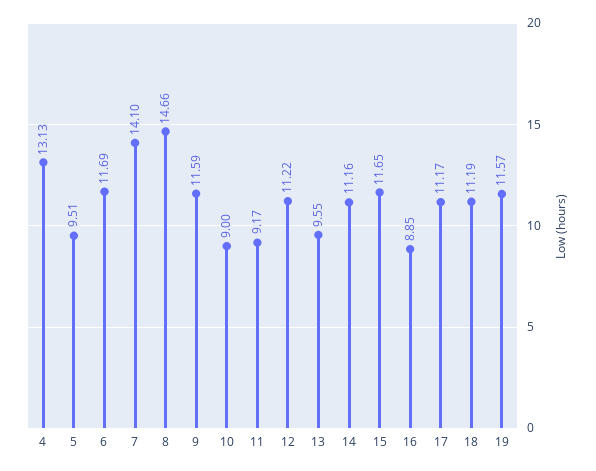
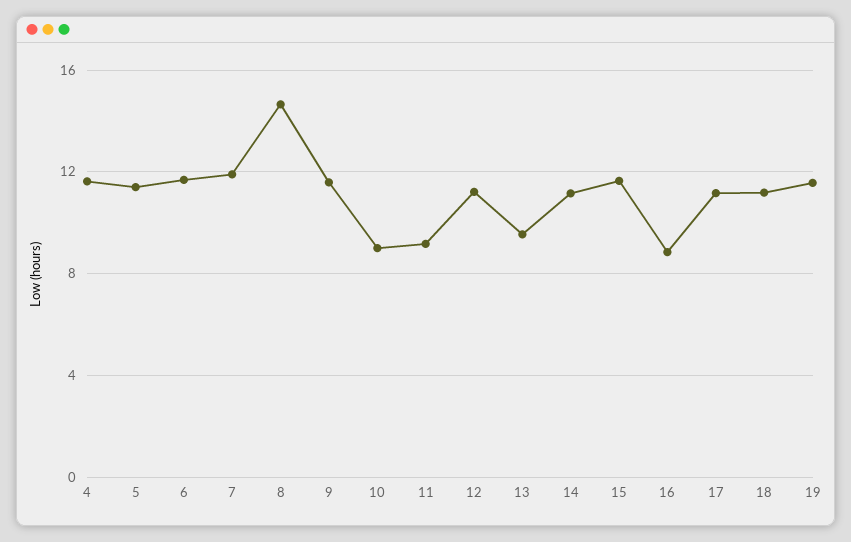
4: 13.13 -> 11.5
5: 9.51 -> 11.5
7: 14.1 -> 12

